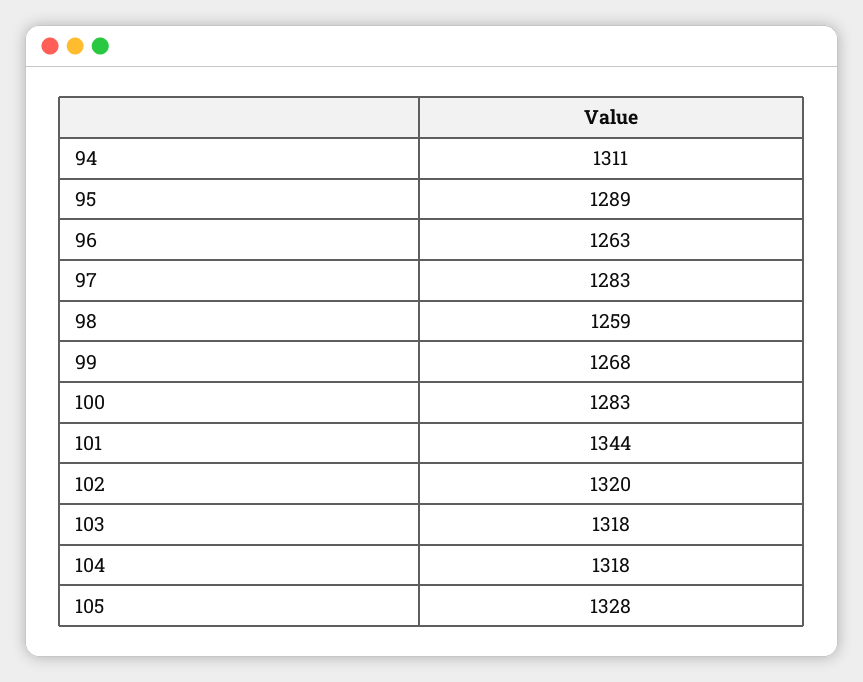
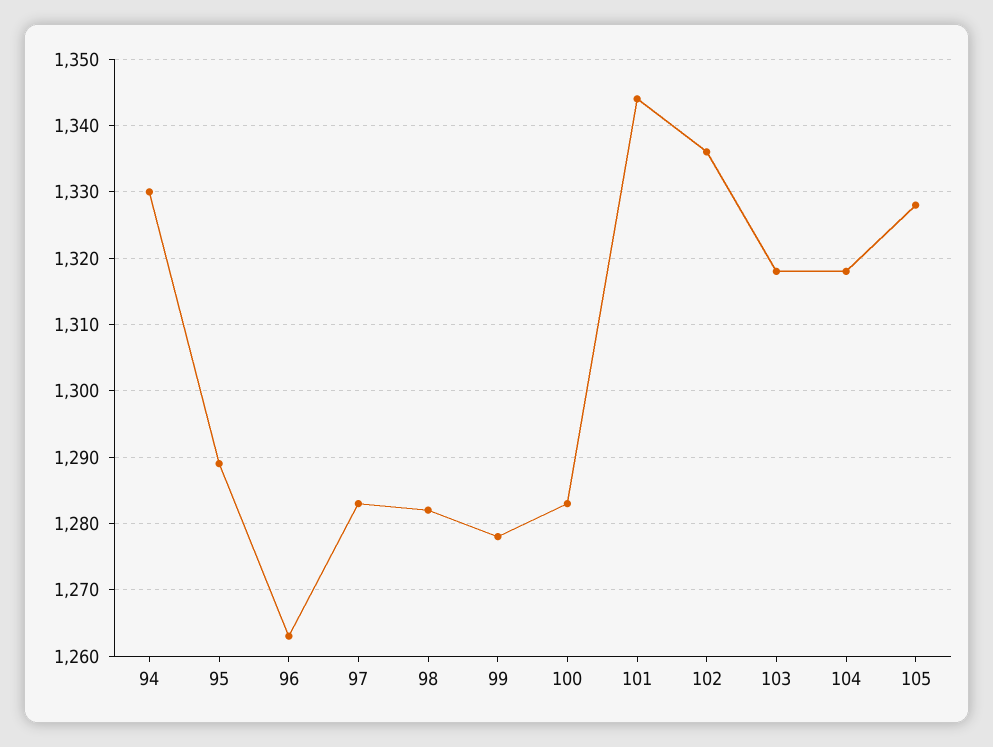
94: 1311 -> 1330
98: 1259 -> 1282
99: 1268 -> 1278
102: 1320 -> 1336

